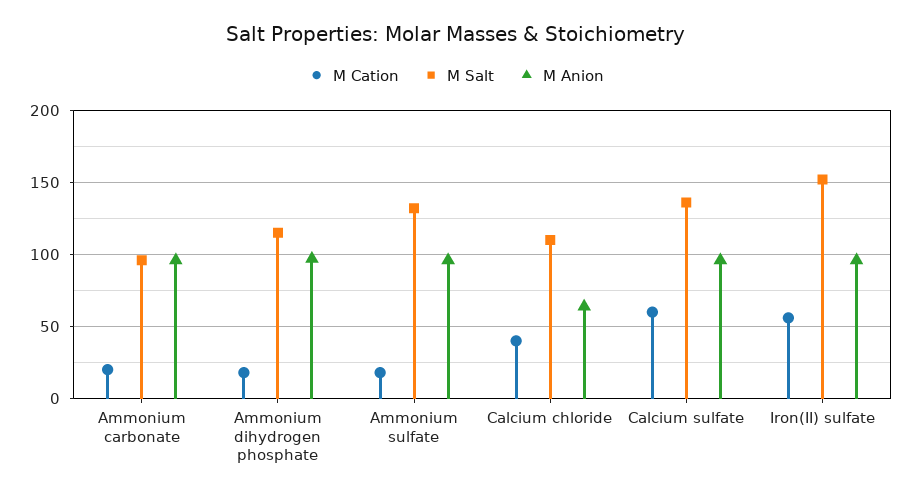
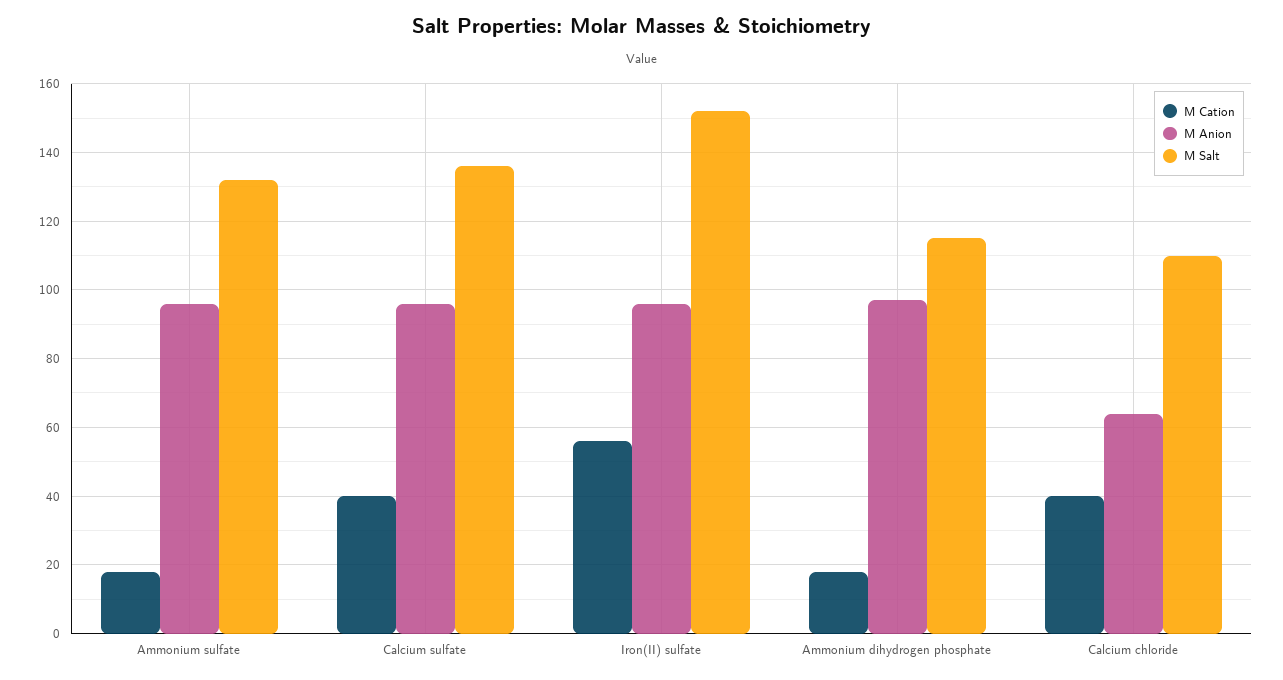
M Cation, Ammonium carbonate: 20 -> none
M Salt, Ammonium carbonate: 95 -> none
M Anion, Ammonium carbonate: 95 -> none
M Cation, Calcium sulfate: 60 -> 40

